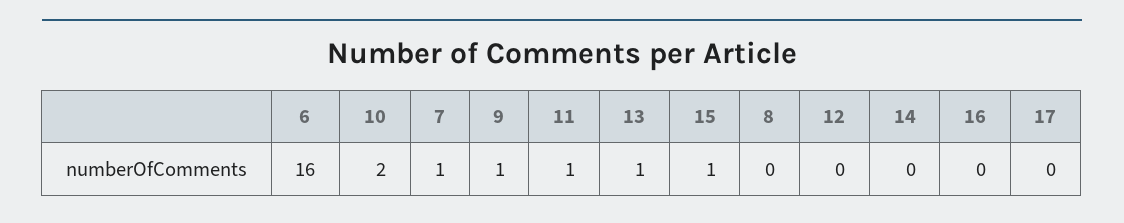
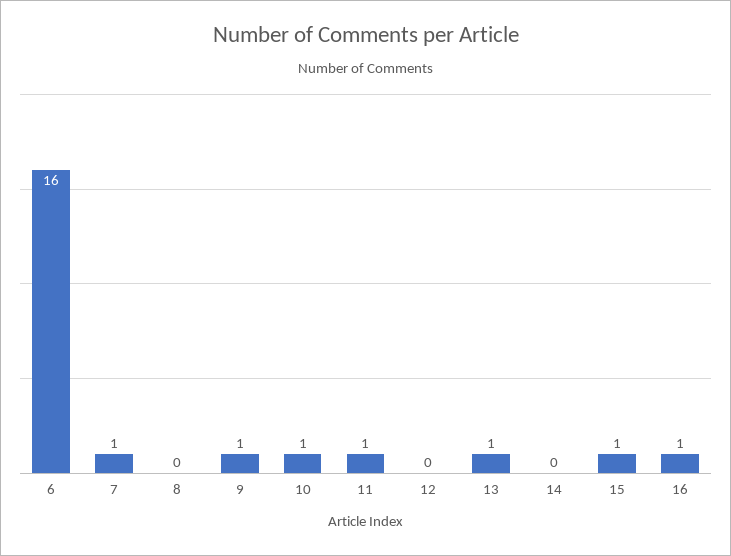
10: 2 -> 1
16: 0 -> 1
17: 0 -> none

